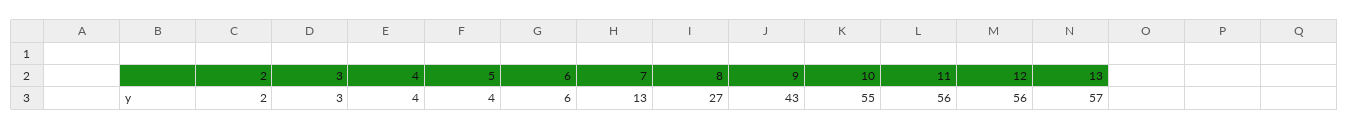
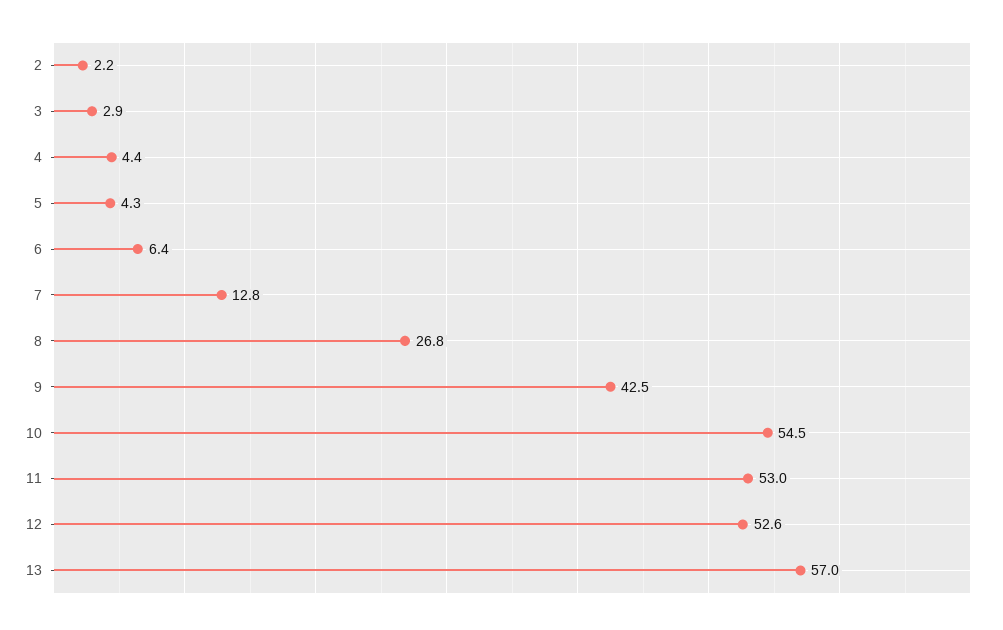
11: 56 -> 53
12: 56 -> 52.6

